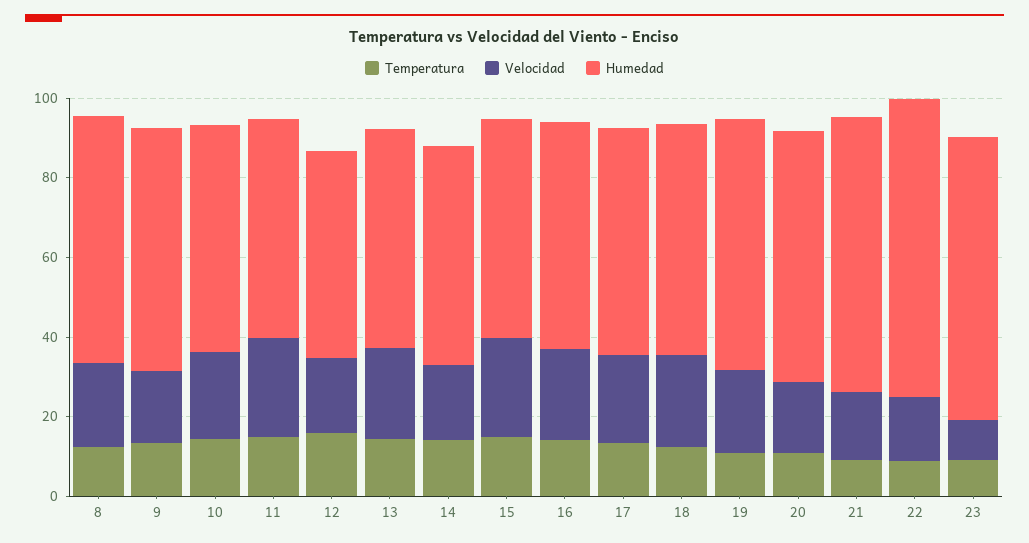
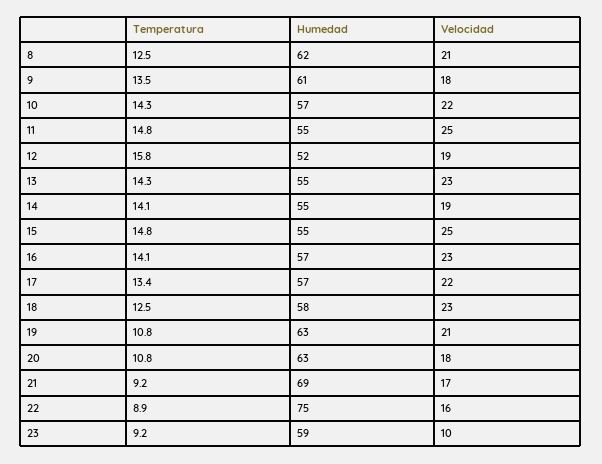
Humedad, 23: 70 -> 59

